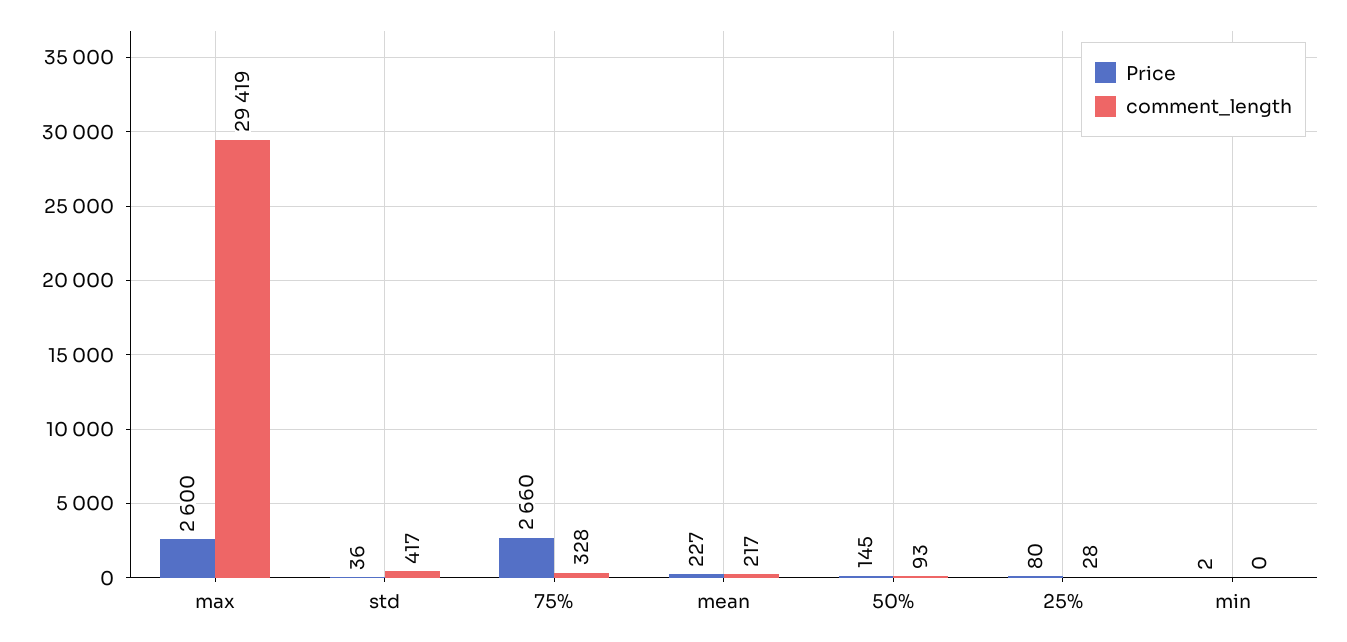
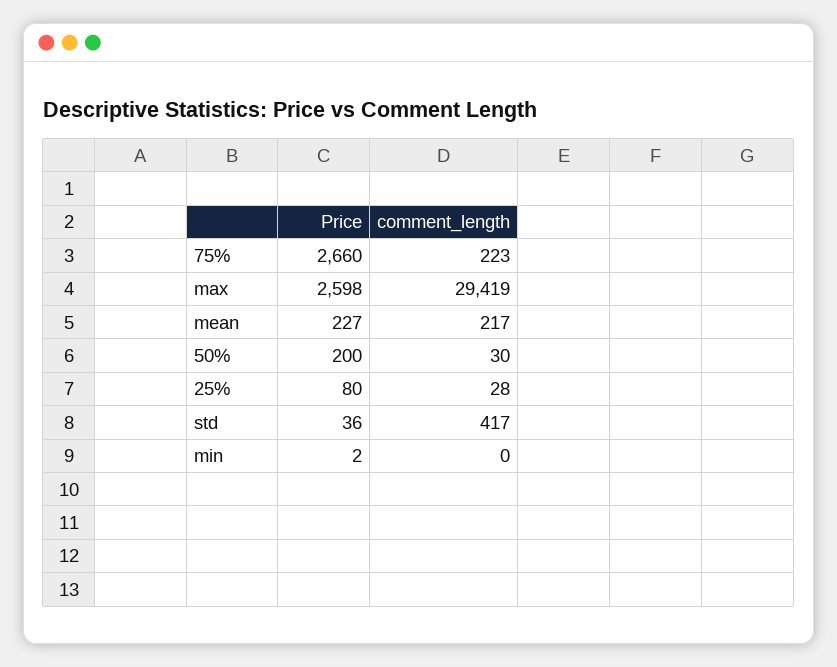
Price, max: 2600 -> 2598
comment_length, 75%: 328 -> 223
Price, 50%: 145 -> 200
comment_length, 50%: 93 -> 30

